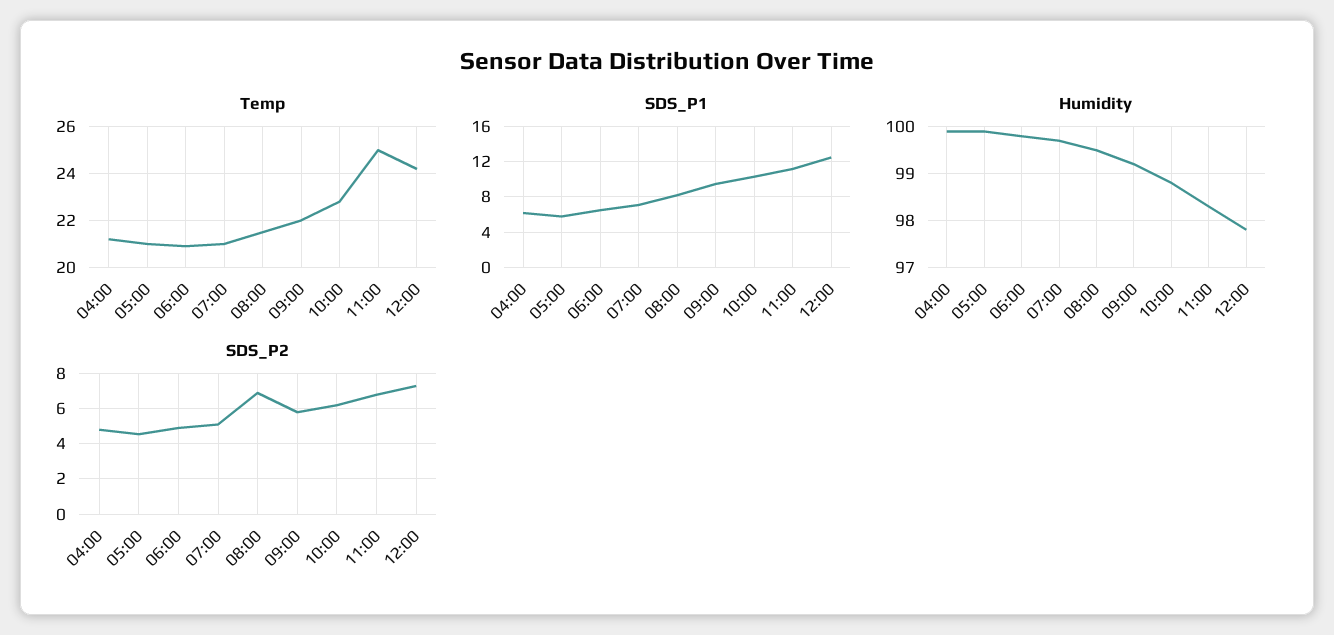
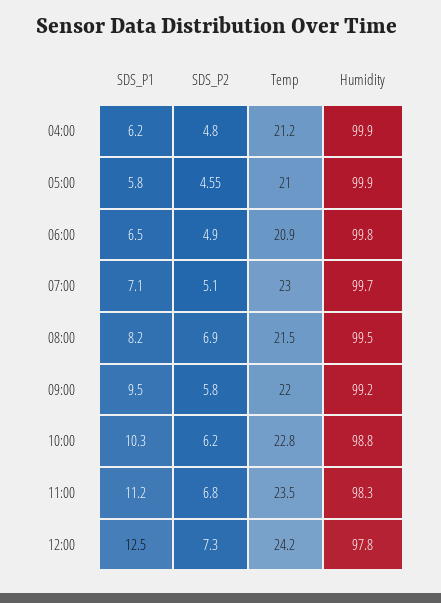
Temp, 07:00: 21 -> 23
Temp, 11:00: 25 -> 23.5

